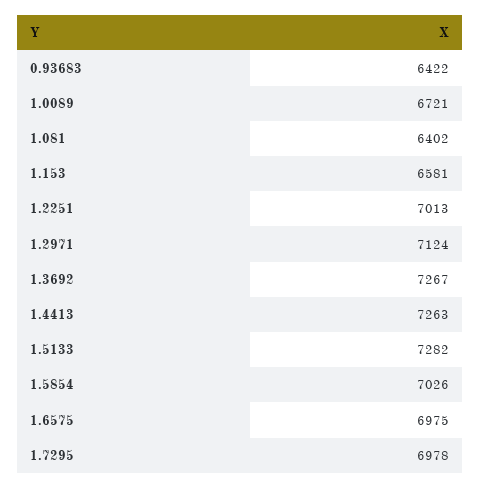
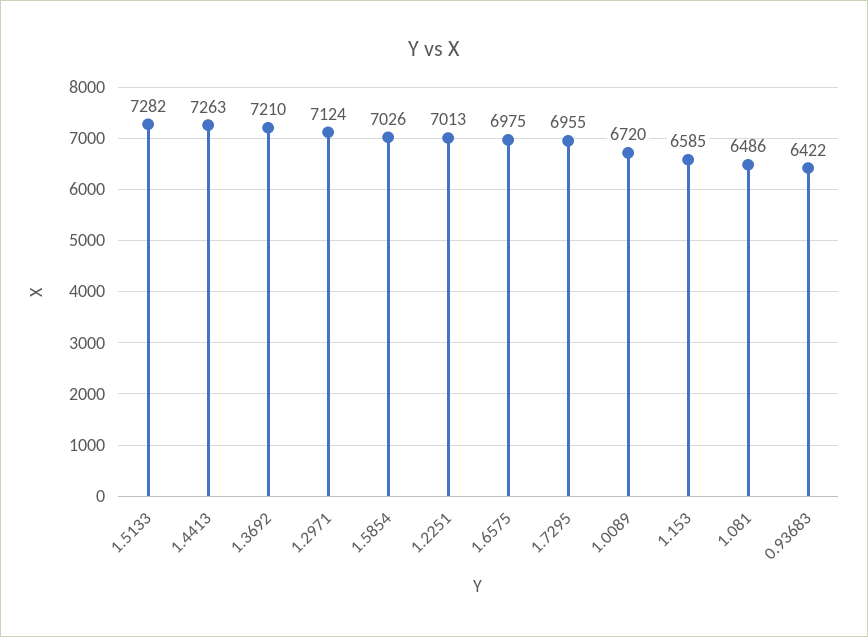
1.0089: 6721 -> 6720
1.081: 6402 -> 6486
1.153: 6581 -> 6585
1.3692: 7267 -> 7210
1.7295: 6978 -> 6955

